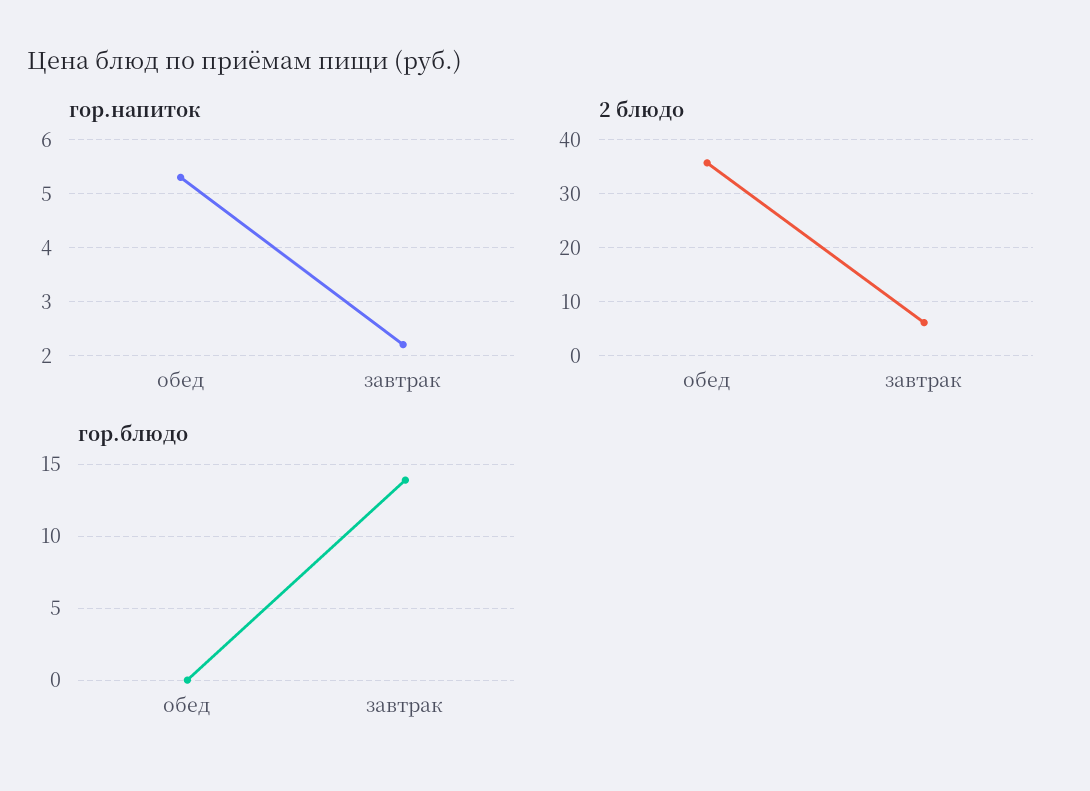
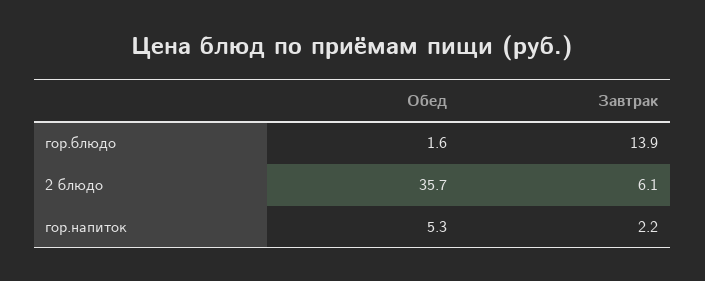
гор.блюдо, обед: 0 -> 1.6

